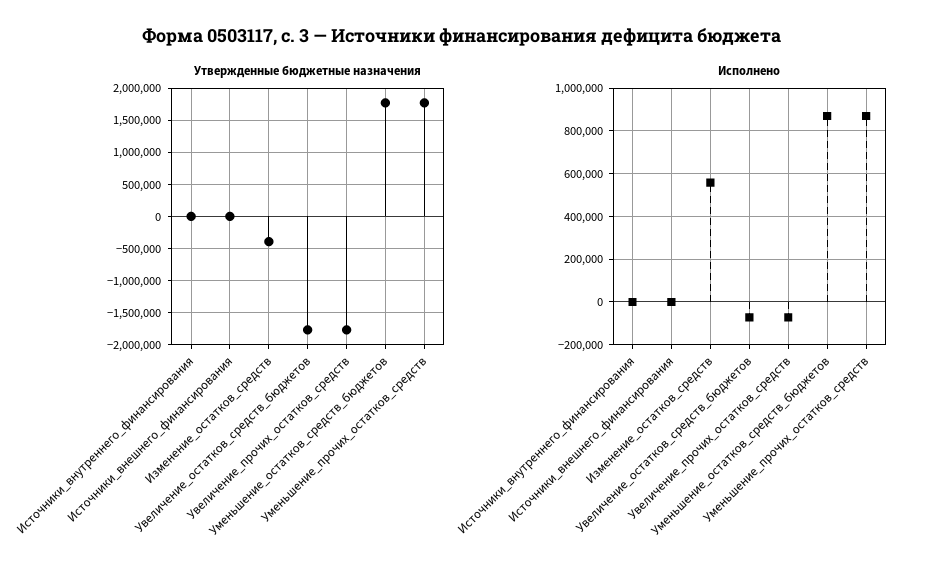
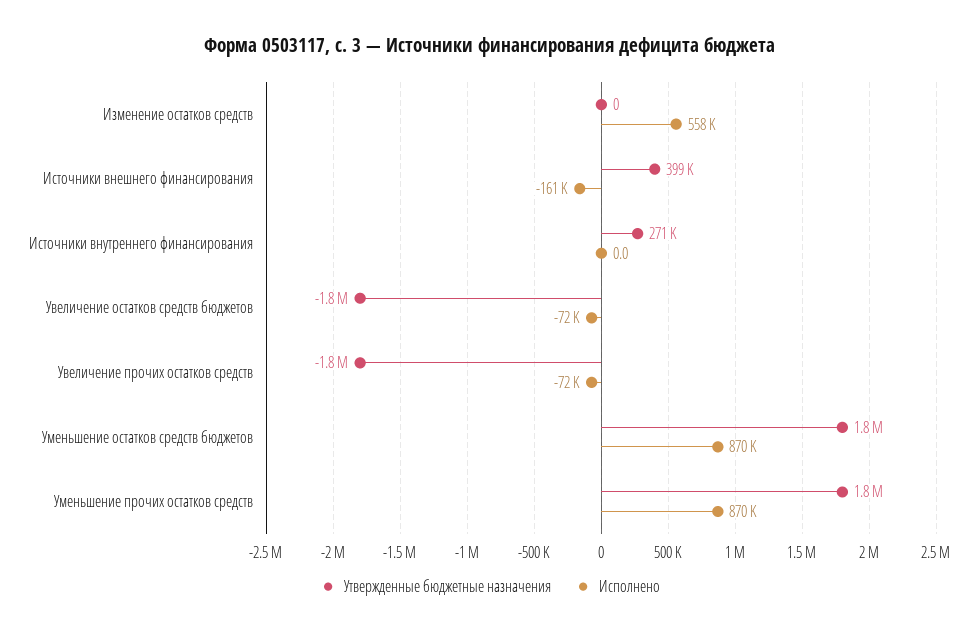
Утвержденные бюджетные назначения, Источники_внутреннего_финансирования: 0 -> 271000
Утвержденные бюджетные назначения, Источники_внешнего_финансирования: 0 -> 399000
Утвержденные бюджетные назначения, Изменение_остатков_средств: -400000 -> 0
Исполнено, Источники_внешнего_финансирования: 0 -> -161000

